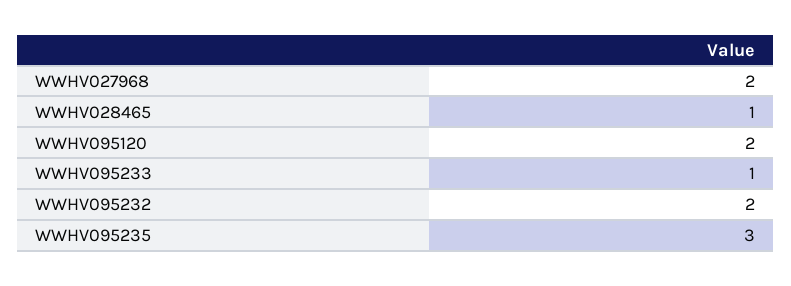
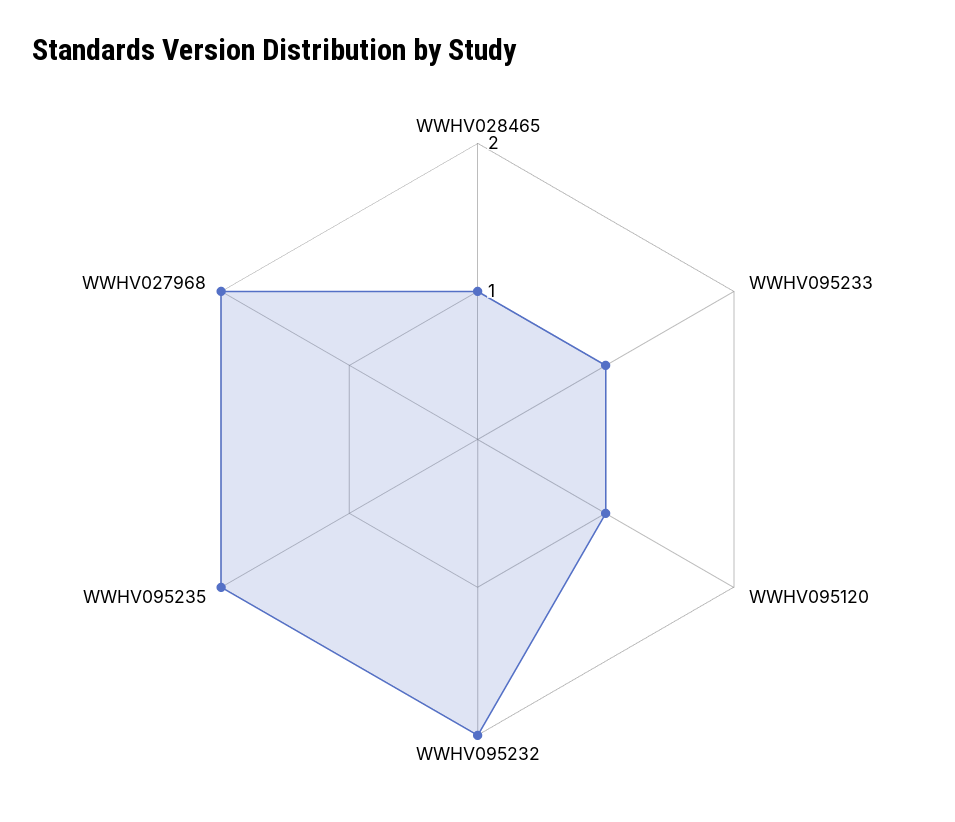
WWHV095120: 2 -> 1
WWHV095235: 3 -> 2

